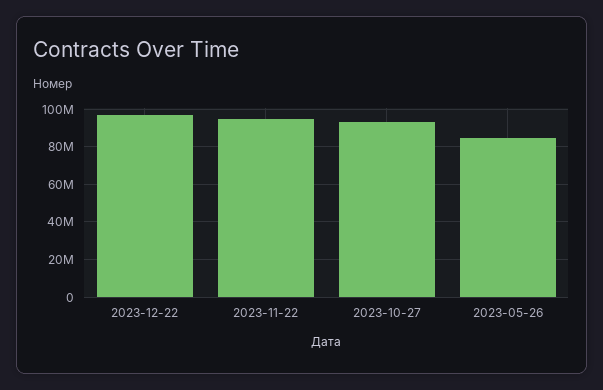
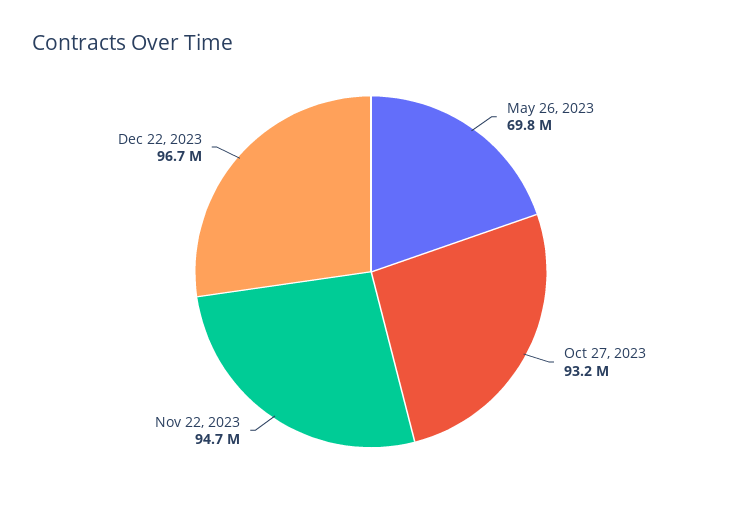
2023-05-26: 85000000 -> 69800000

